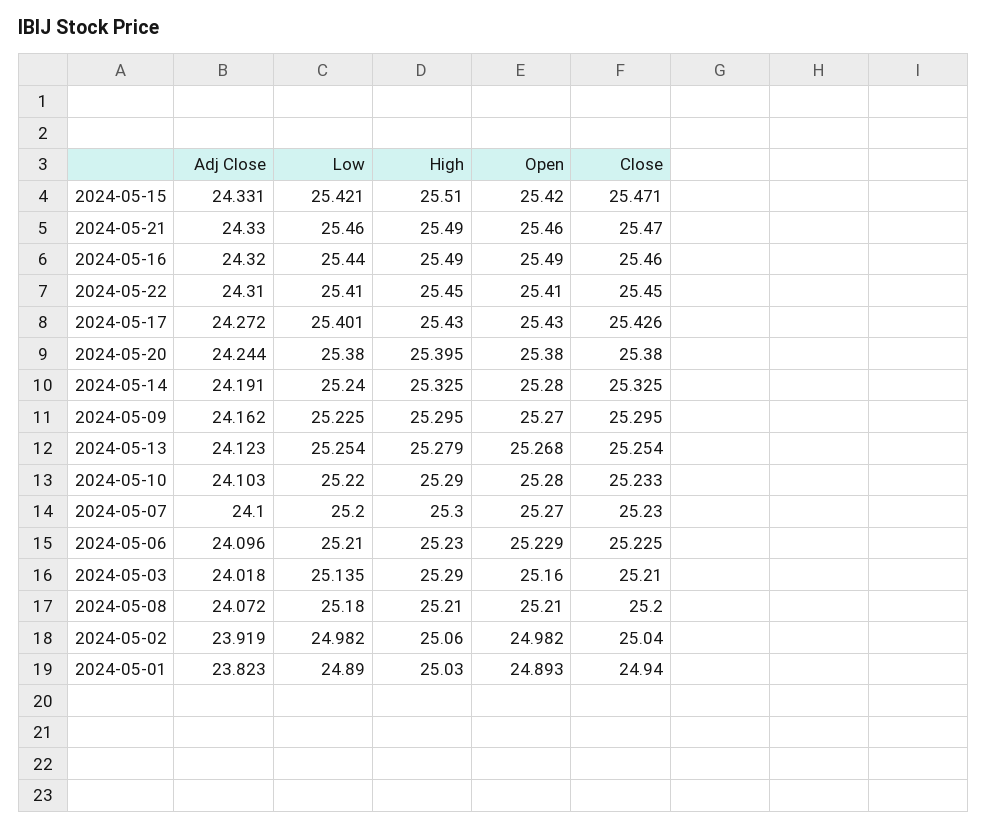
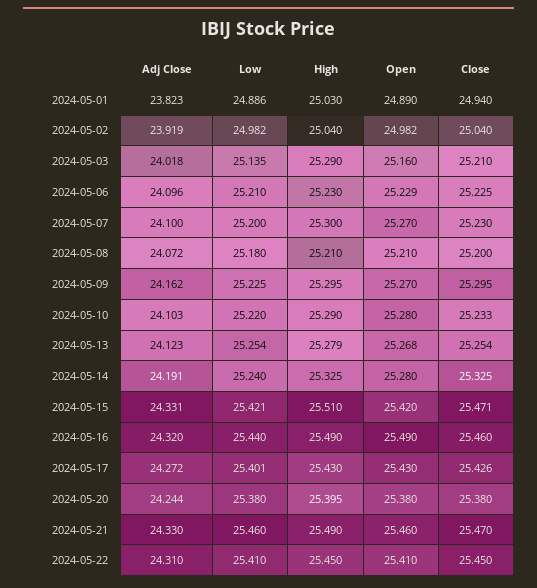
High, 2024-05-02: 25.06 -> 25.04
Low, 2024-05-01: 24.89 -> 24.886
Open, 2024-05-01: 24.893 -> 24.89

